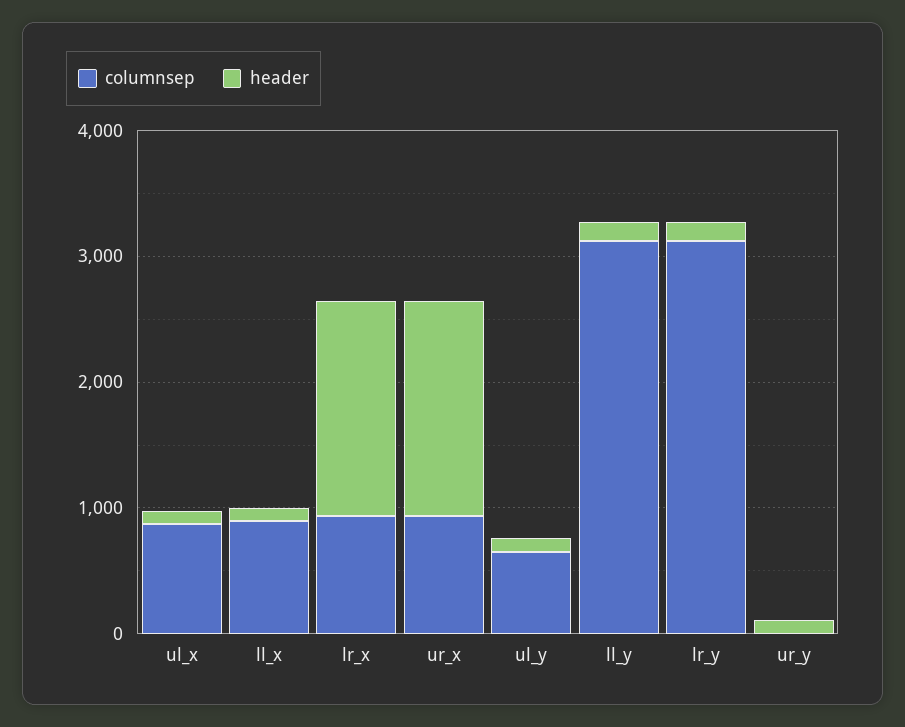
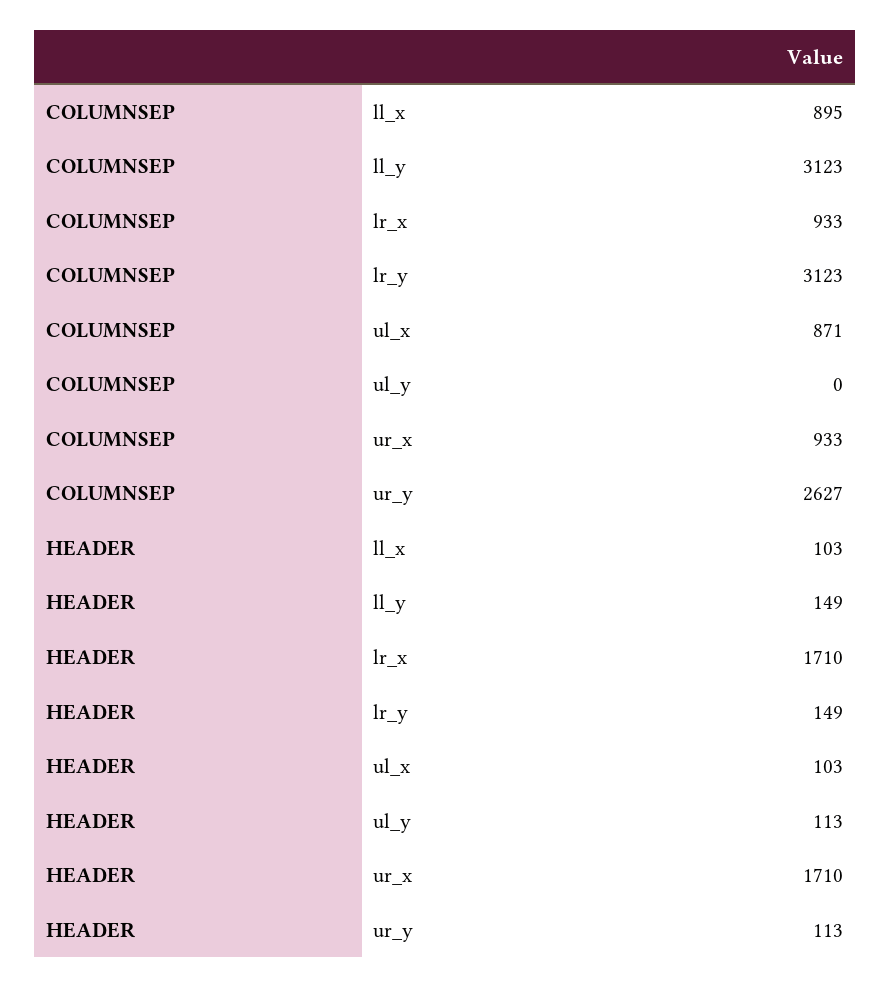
columnsep, ul_y: 600 -> 0
columnsep, ur_y: 0 -> 2627

